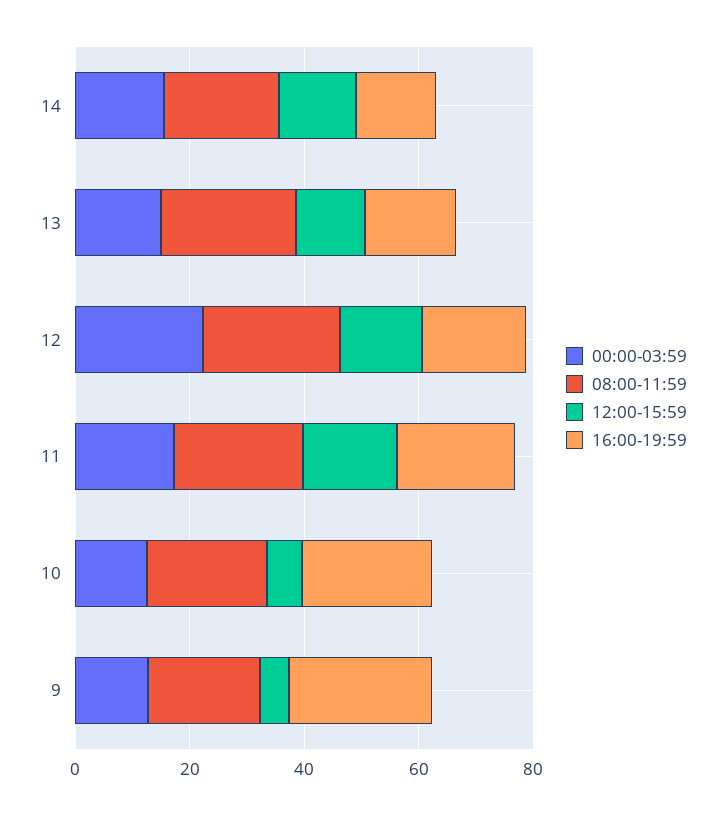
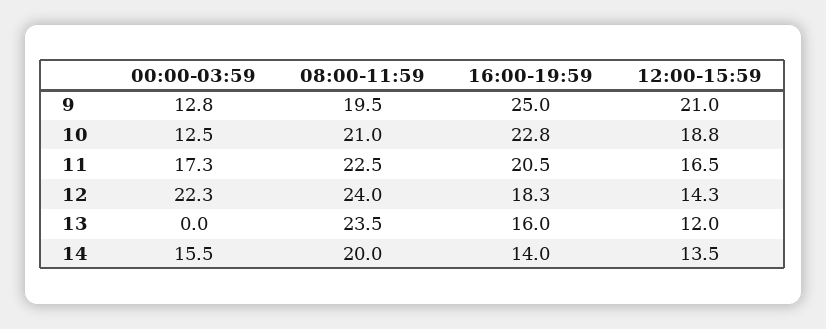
00:00-03:59, 13: 15 -> 0
12:00-15:59, 10: 5 -> 18.8
12:00-15:59, 9: 5 -> 21

